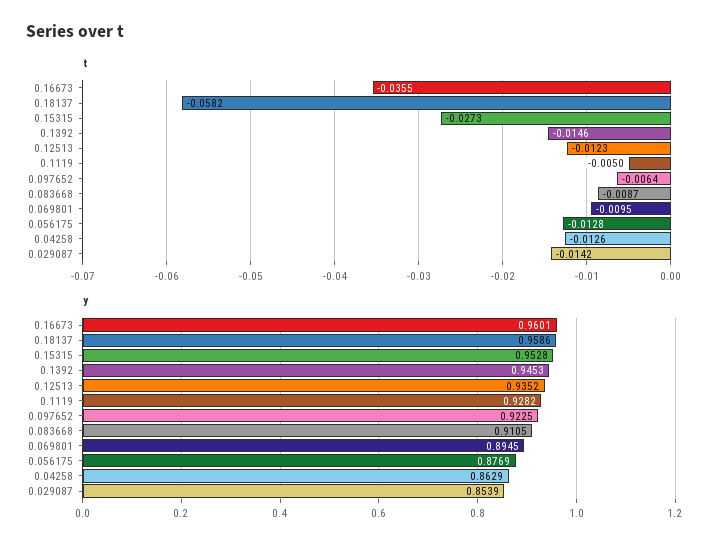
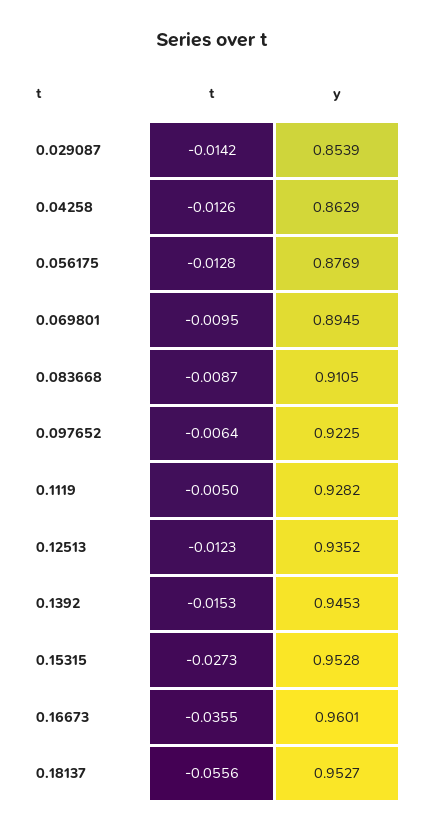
t, 0.18137: -0.0582 -> -0.0556
t, 0.1392: -0.0146 -> -0.0153
y, 0.18137: 0.9586 -> 0.9527

